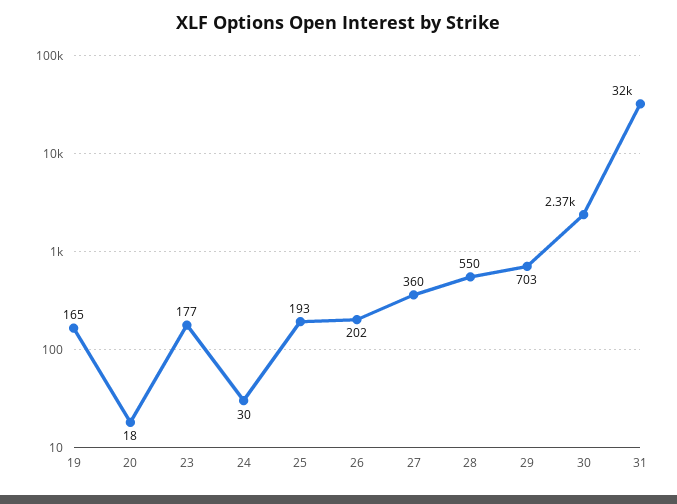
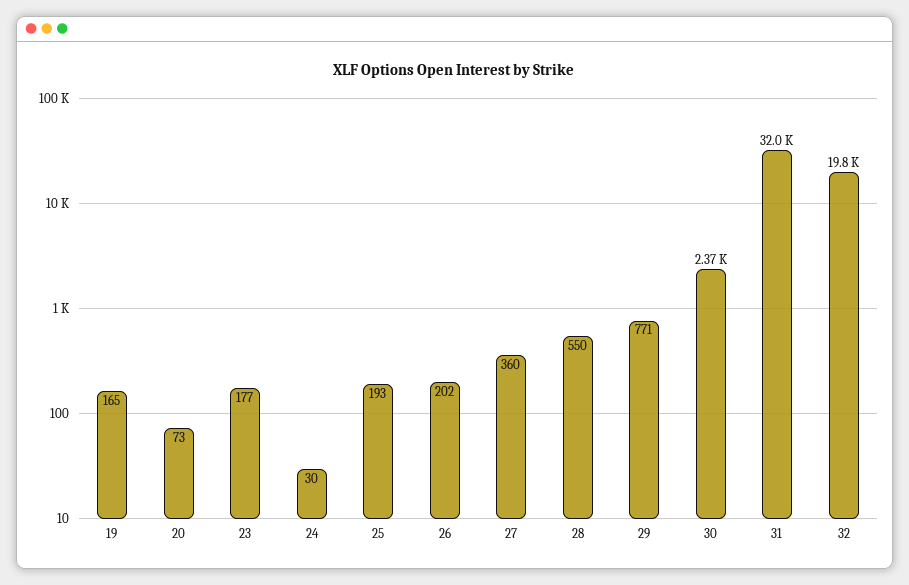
20: 18 -> 73
29: 703 -> 771
32: none -> 19800

